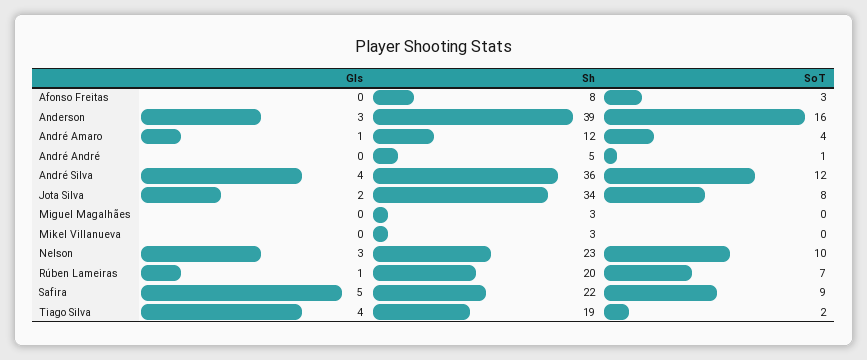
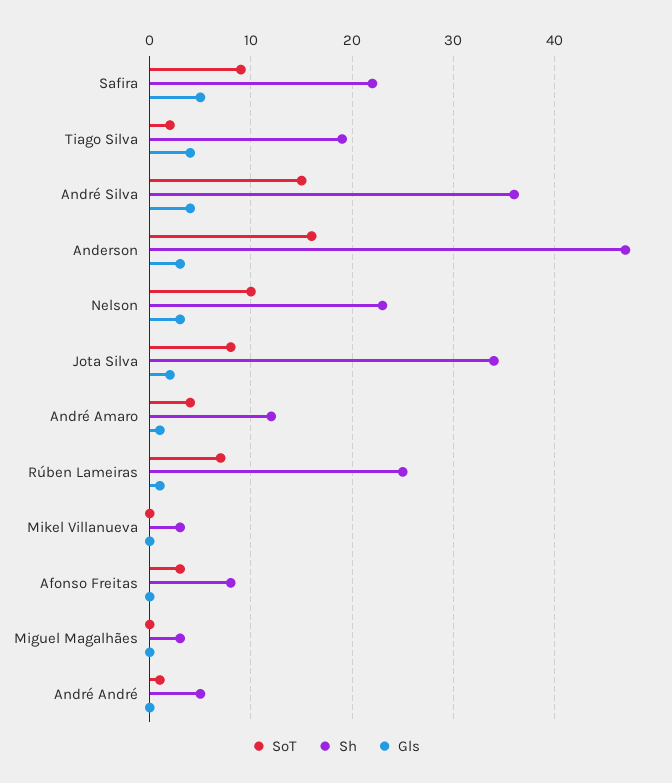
Sh, Anderson: 39 -> 47
SoT, André Silva: 12 -> 15
Sh, Rúben Lameiras: 20 -> 25

